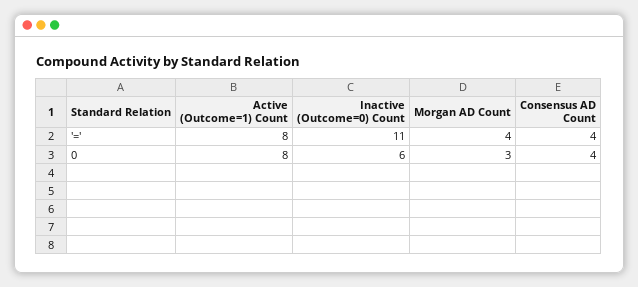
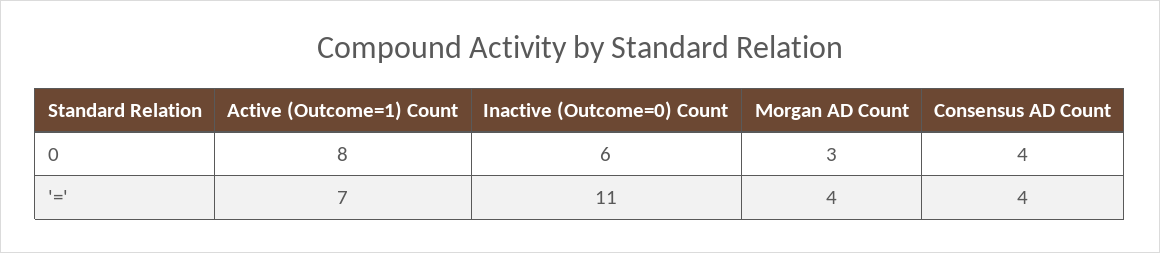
Active (Outcome=1) Count, '=': 8 -> 7

